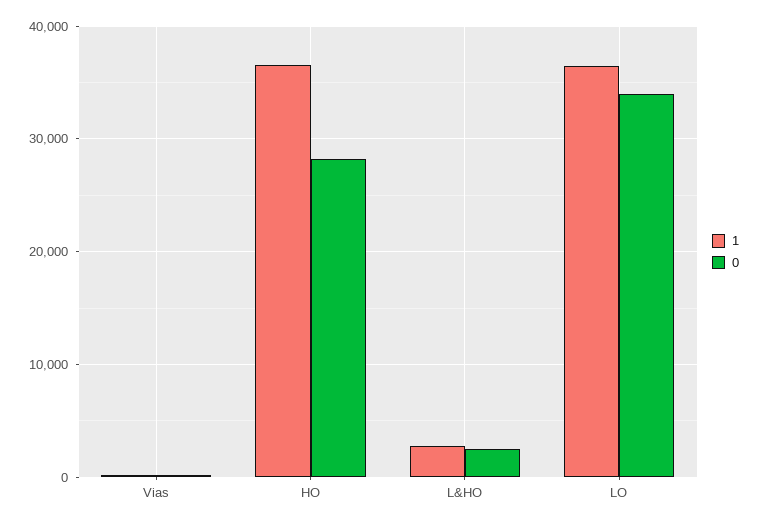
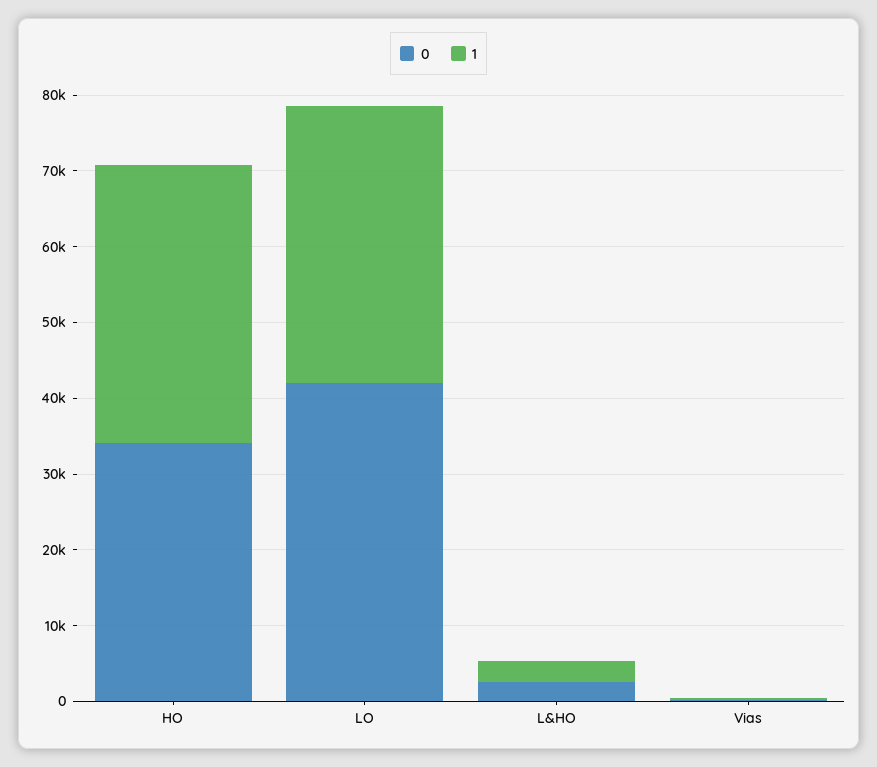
0, HO: 28000 -> 34000
0, LO: 34000 -> 42000

